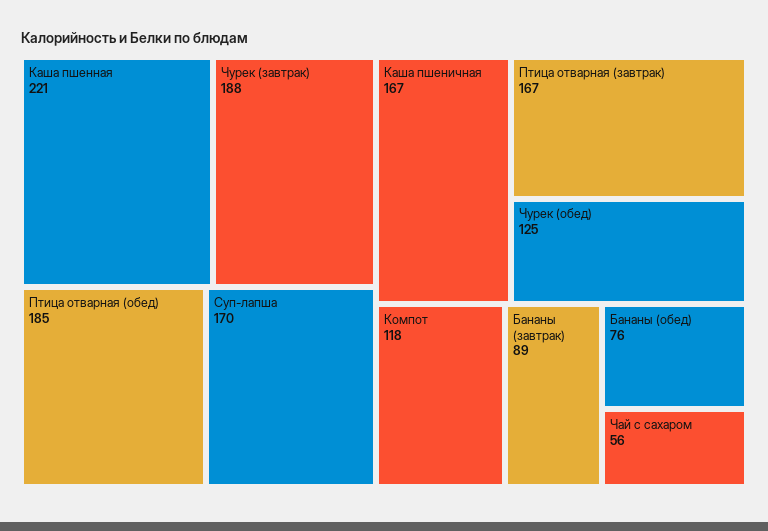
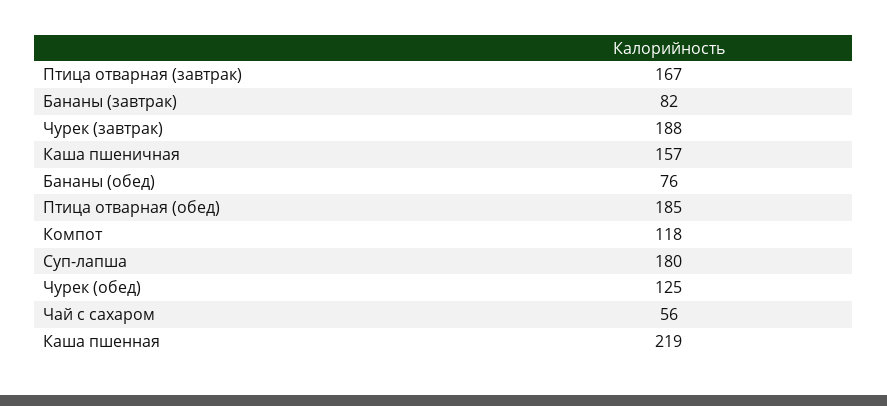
Каша пшенная: 221 -> 219
Суп-лапша: 170 -> 180
Каша пшеничная: 167 -> 157
Бананы (завтрак): 89 -> 82

